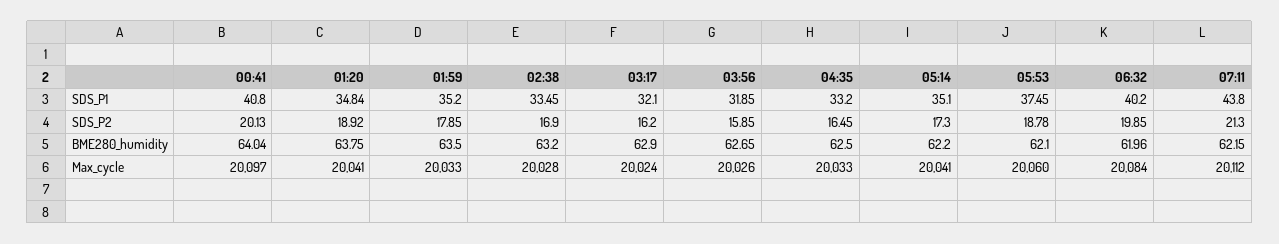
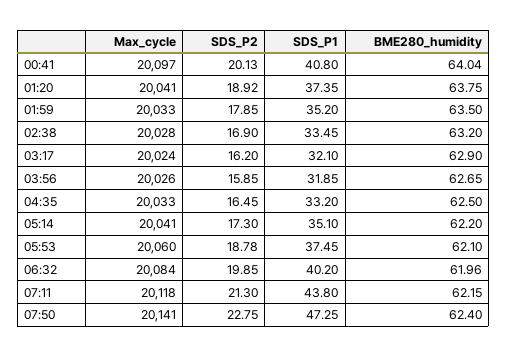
01:20, SDS_P1: 34.84 -> 37.35
07:11, Max_cycle: 20112 -> 20118
07:50, Max_cycle: none -> 20141
07:50, SDS_P2: none -> 22.75
07:50, SDS_P1: none -> 47.25
07:50, BME280_humidity: none -> 62.4

